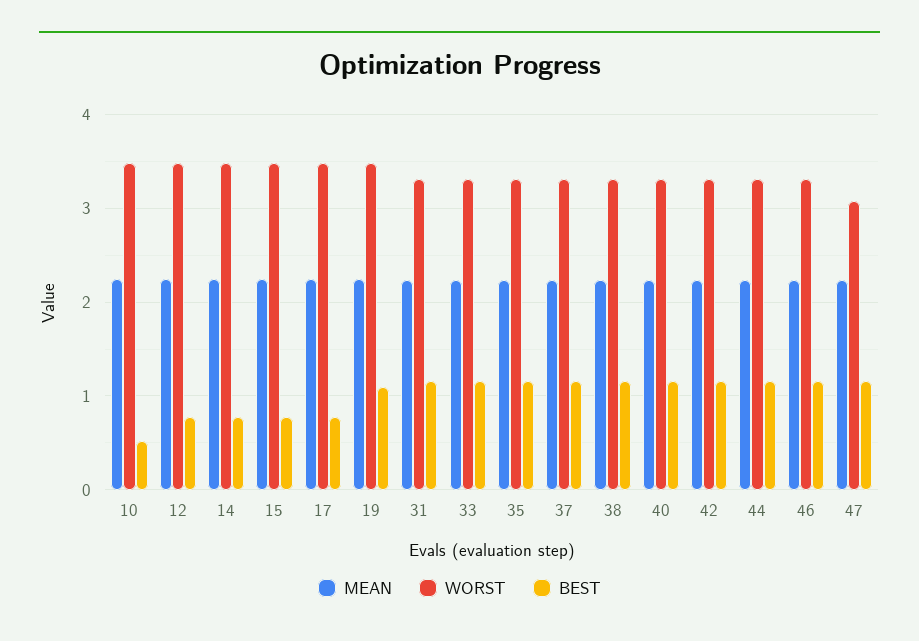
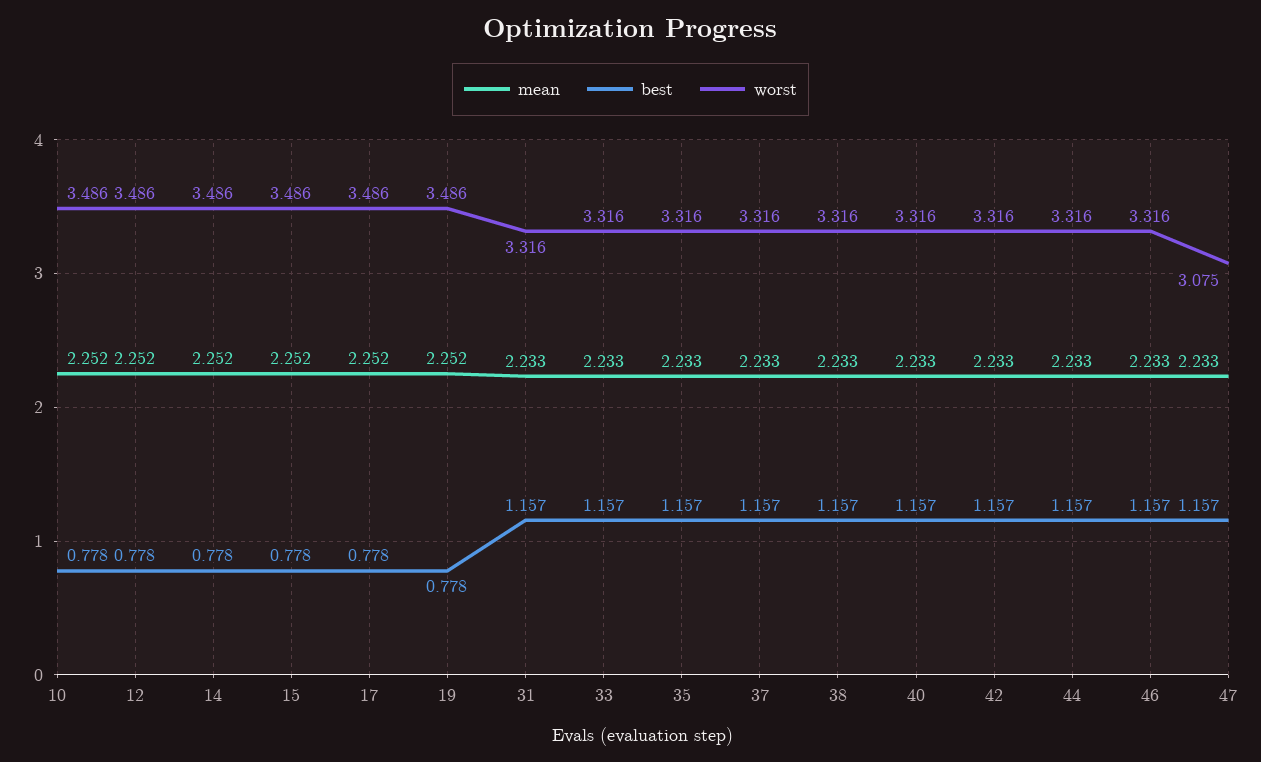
BEST, 10: 0.5 -> 0.778
BEST, 19: 1.1 -> 0.778

